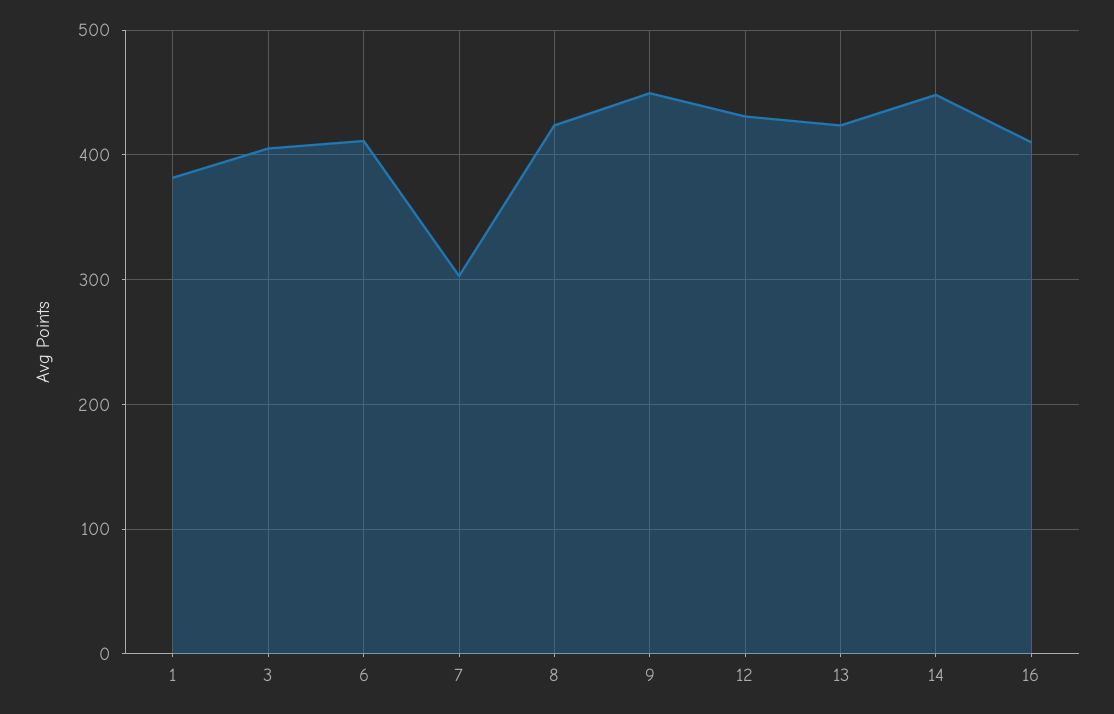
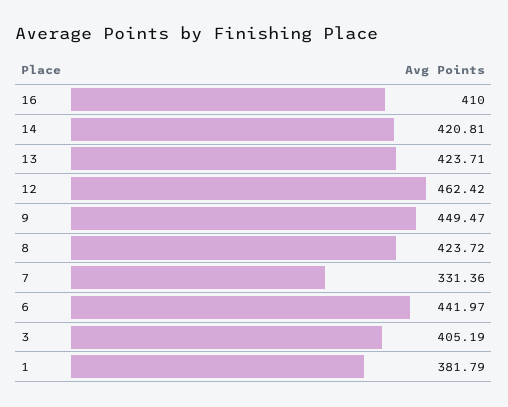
6: 410 -> 441.97
7: 300 -> 331.36
12: 430 -> 462.42
14: 450 -> 420.81

